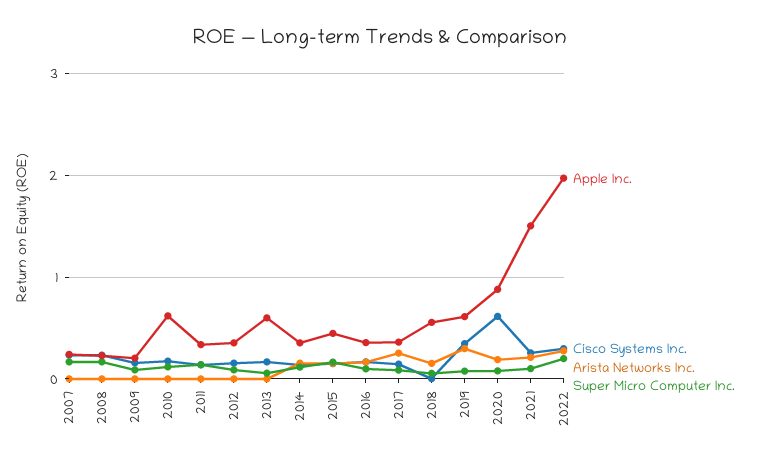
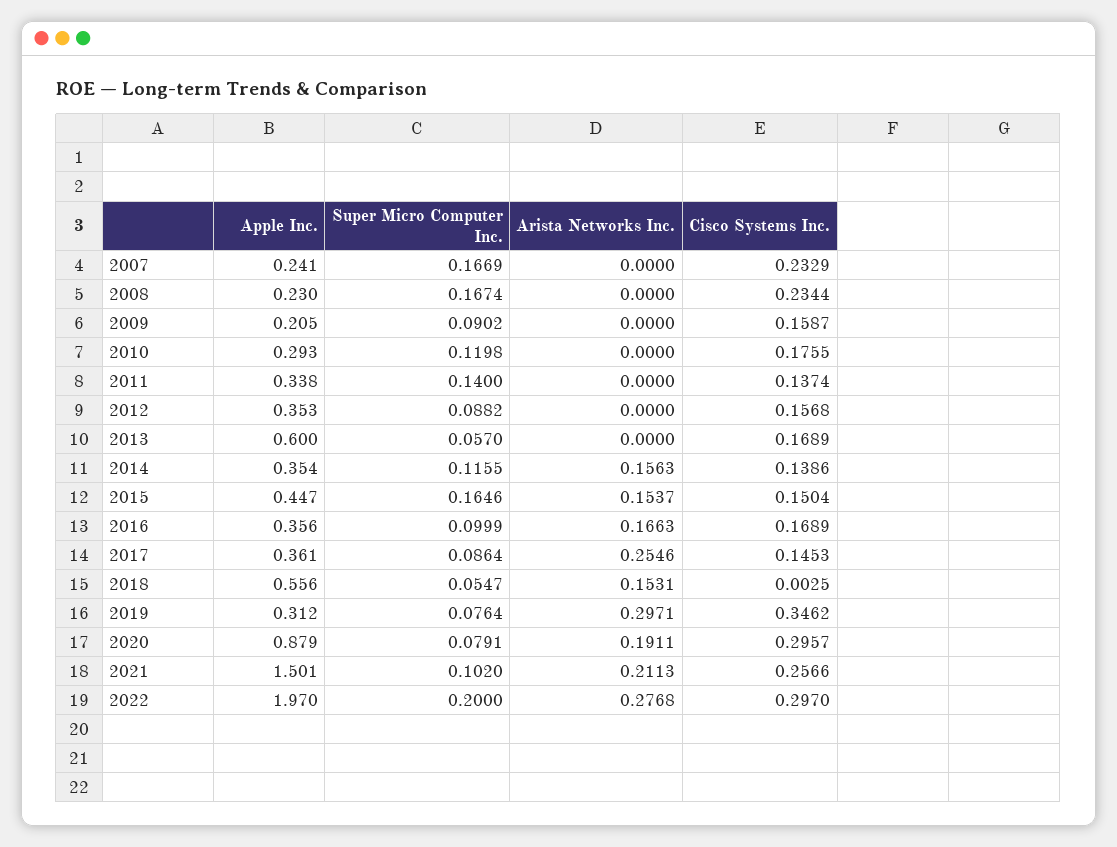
Apple Inc., 2010: 0.6 -> 0.293
Apple Inc., 2019: 0.6 -> 0.312
Cisco Systems Inc., 2020: 0.6 -> 0.2957

